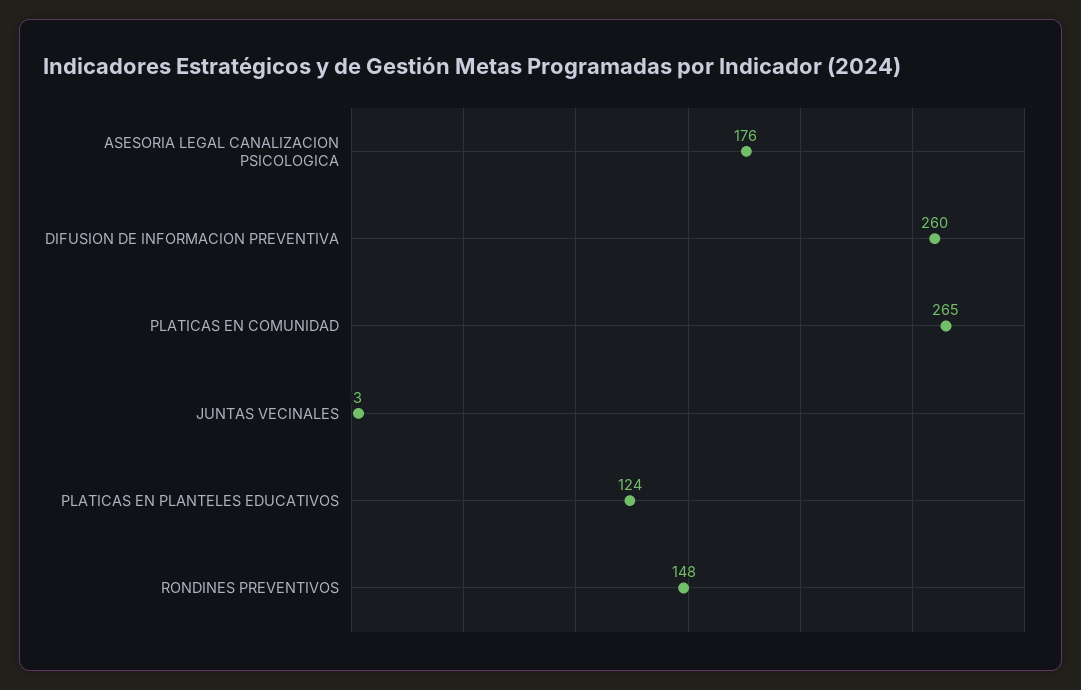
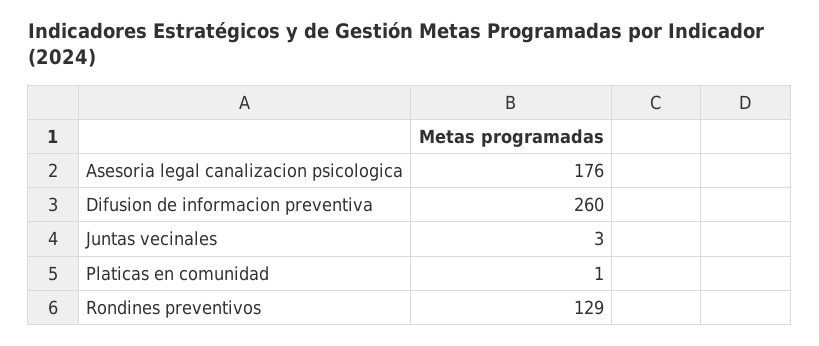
PLATICAS EN COMUNIDAD: 265 -> 1
PLATICAS EN PLANTELES EDUCATIVOS: 124 -> none
RONDINES PREVENTIVOS: 148 -> 129

